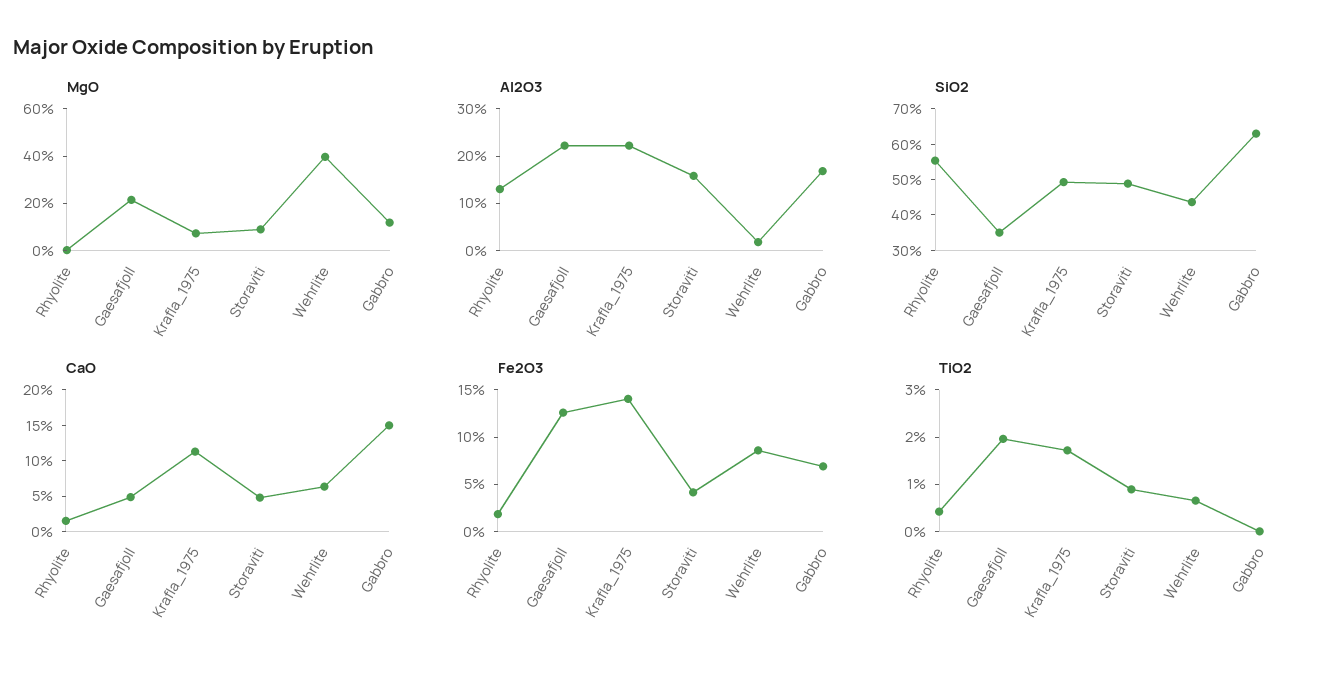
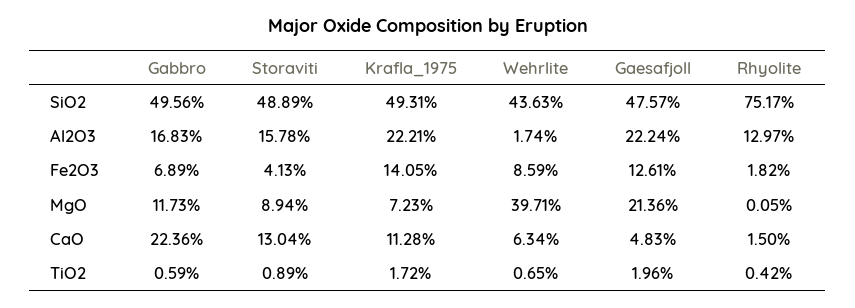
SiO2, Rhyolite: 55 -> 75.17
SiO2, Gaesafjoll: 35 -> 47.57
SiO2, Gabbro: 62.5 -> 49.56
CaO, Storaviti: 5 -> 13.04
CaO, Gabbro: 15 -> 22.36
TiO2, Gabbro: 0 -> 0.59

